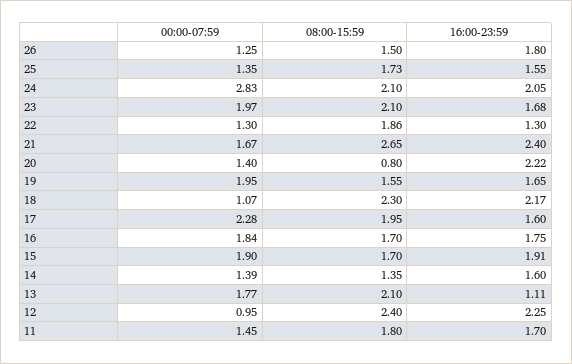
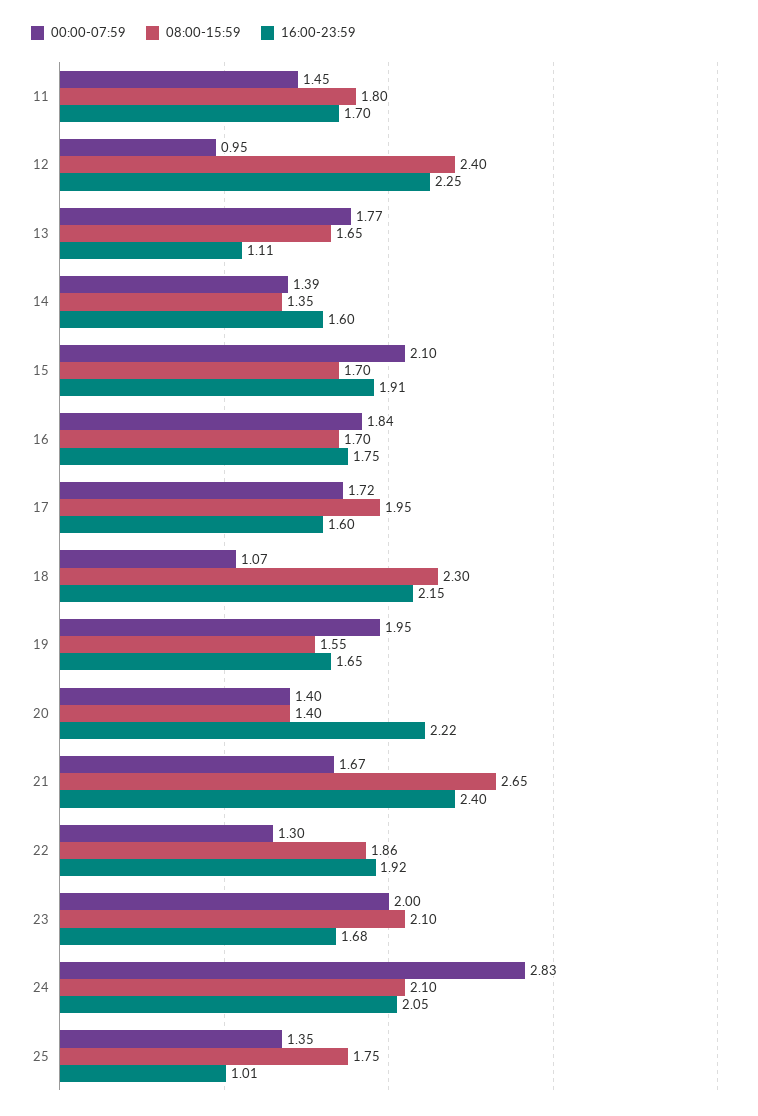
00:00-07:59, 26: 1.25 -> none
08:00-15:59, 26: 1.5 -> none
16:00-23:59, 26: 1.8 -> none
08:00-15:59, 25: 1.73 -> 1.75
16:00-23:59, 25: 1.55 -> 1.01
00:00-07:59, 23: 1.97 -> 2
16:00-23:59, 22: 1.3 -> 1.92
08:00-15:59, 20: 0.8 -> 1.4
16:00-23:59, 18: 2.17 -> 2.15
00:00-07:59, 17: 2.28 -> 1.72
00:00-07:59, 15: 1.9 -> 2.1
08:00-15:59, 13: 2.1 -> 1.65

